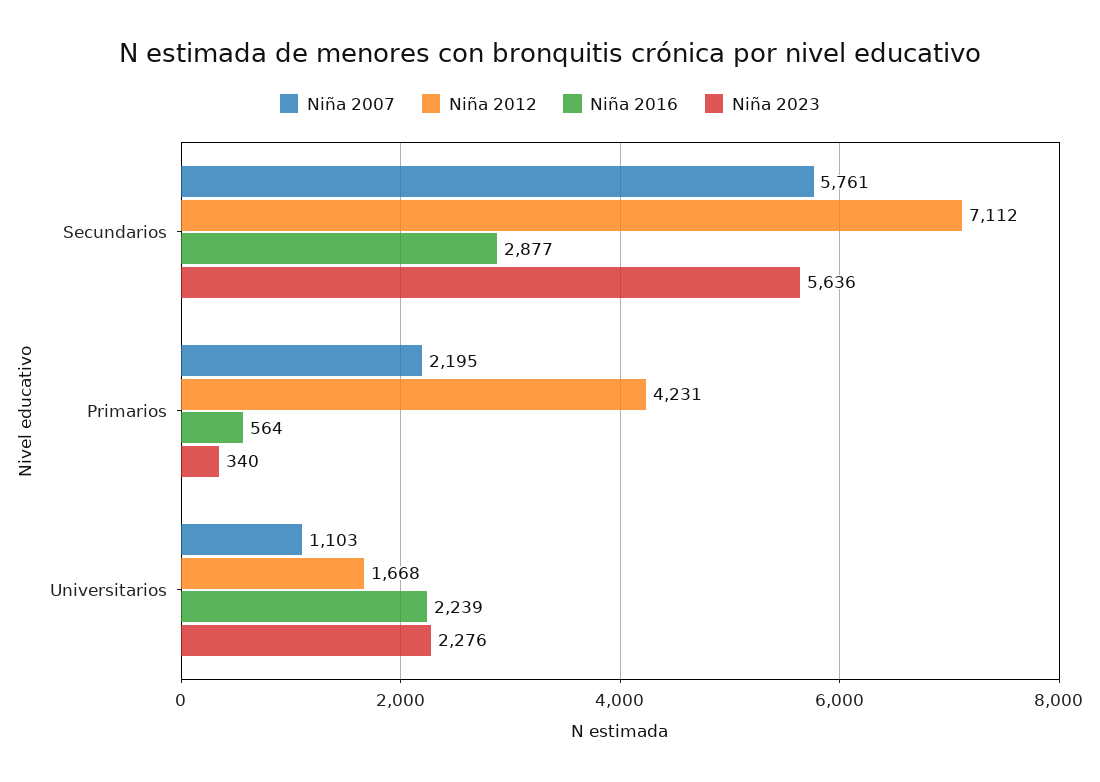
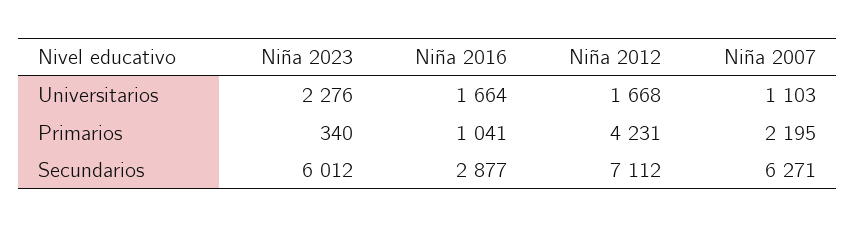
Niña 2007, Secundarios: 5761 -> 6271
Niña 2023, Secundarios: 5636 -> 6012
Niña 2016, Primarios: 564 -> 1041
Niña 2016, Universitarios: 2239 -> 1664

